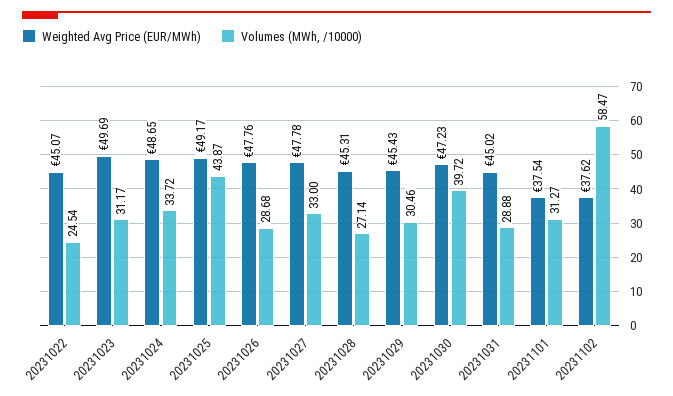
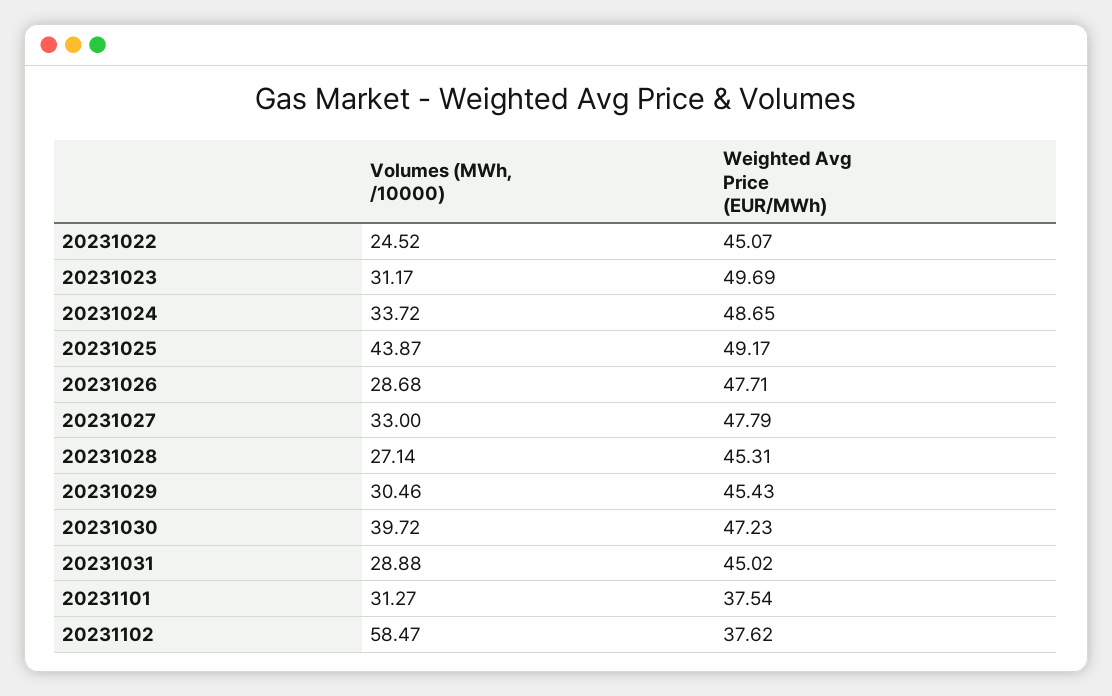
Volumes (MWh, /10000), 20231022: 24.54 -> 24.52
Weighted Avg Price (EUR/MWh), 20231026: 47.76 -> 47.71
Weighted Avg Price (EUR/MWh), 20231027: 47.78 -> 47.79

